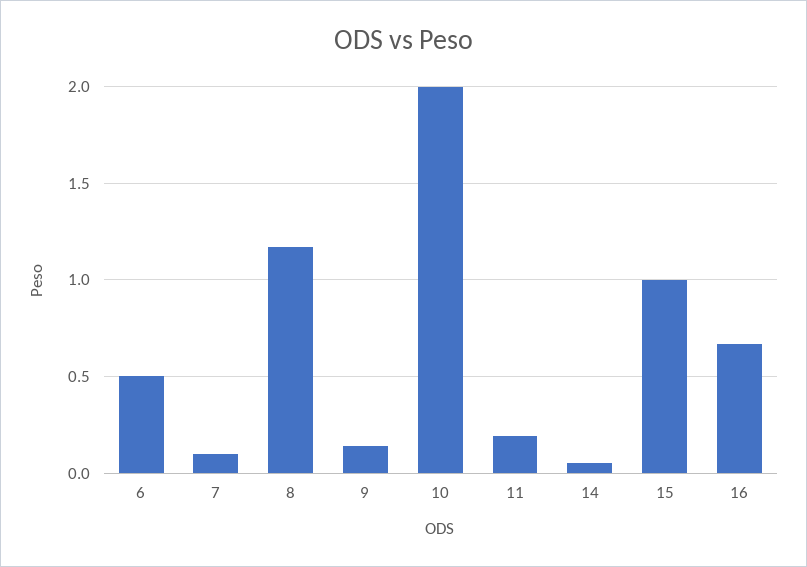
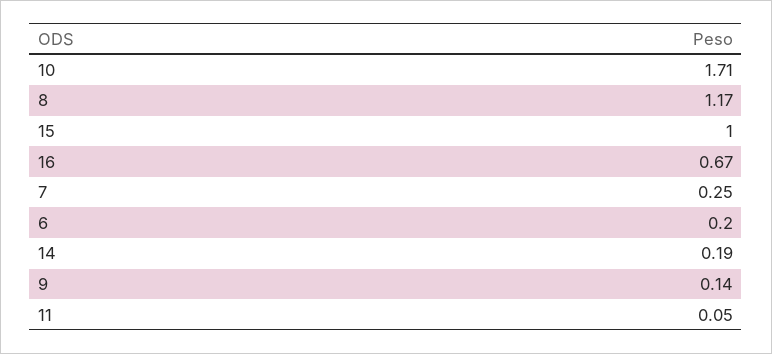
6: 0.5 -> 0.2
7: 0.1 -> 0.25
10: 2 -> 1.71
11: 0.2 -> 0.05
14: 0.05 -> 0.19

